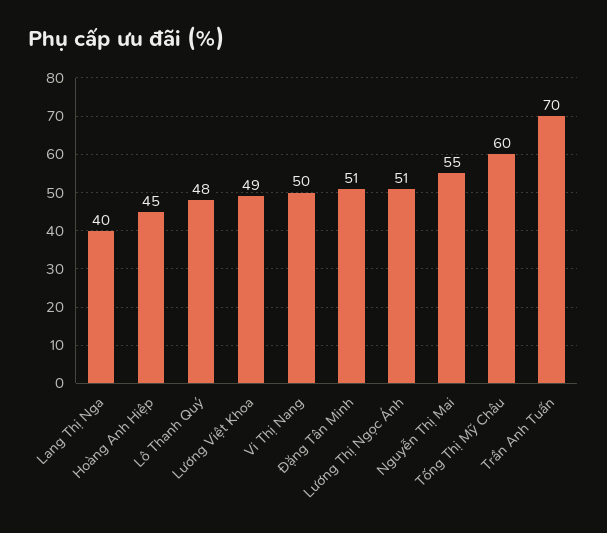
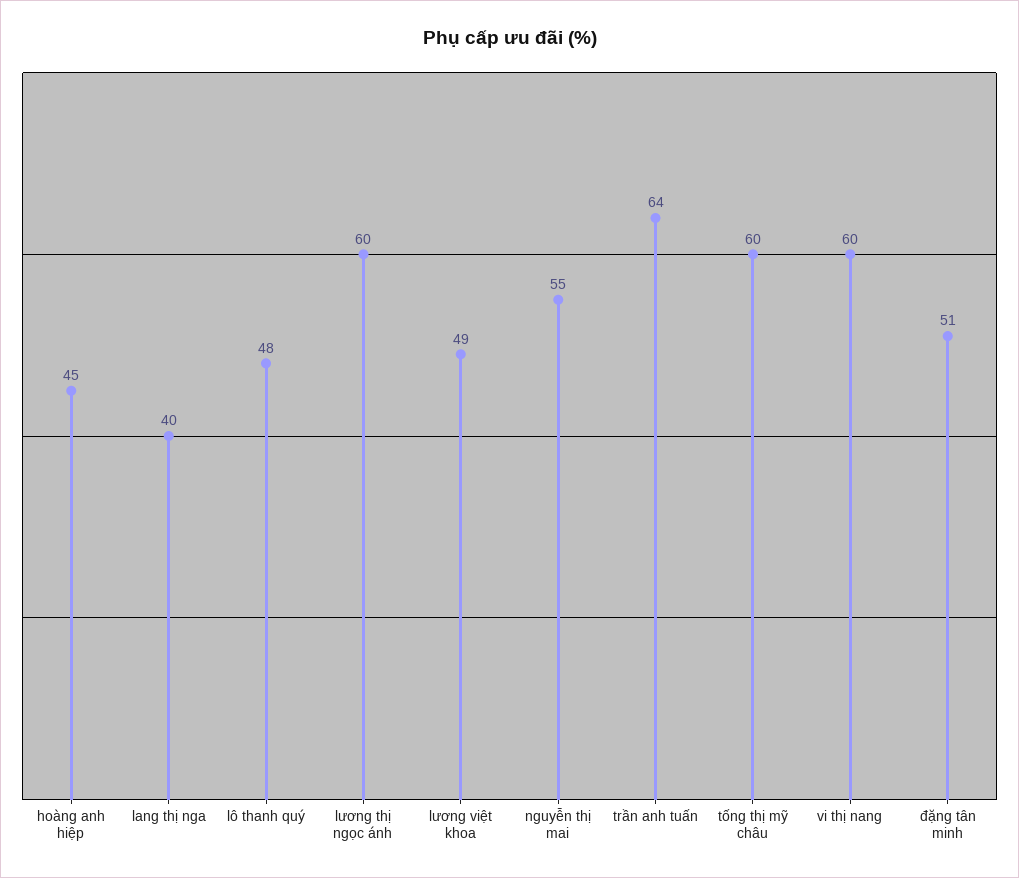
Vi Thị Nang: 50 -> 60
Lương Thị Ngọc Ánh: 51 -> 60
Trần Anh Tuấn: 70 -> 64

